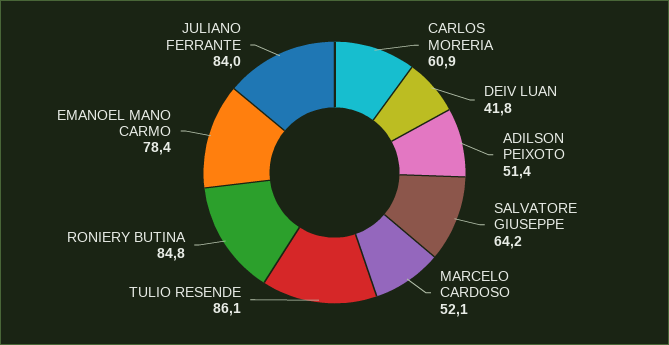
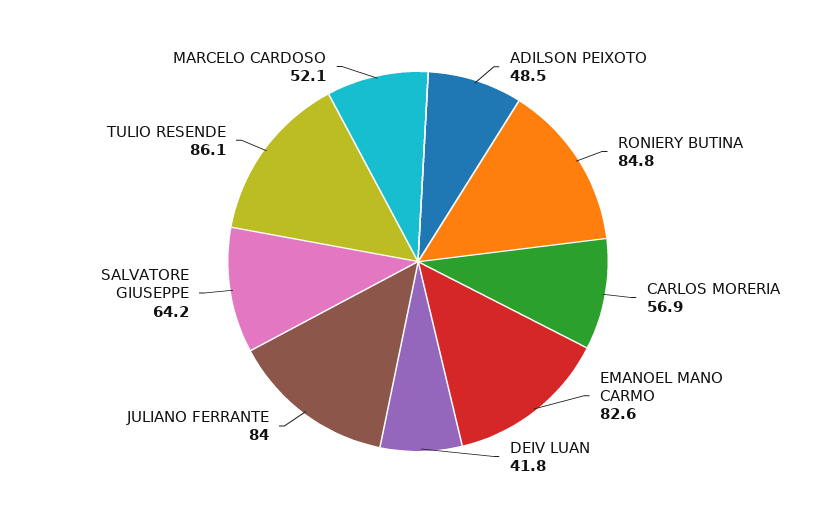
CARLOS MORERIA: 60.9 -> 56.9
ADILSON PEIXOTO: 51.4 -> 48.5
EMANOEL MANO CARMO: 78.4 -> 82.6

